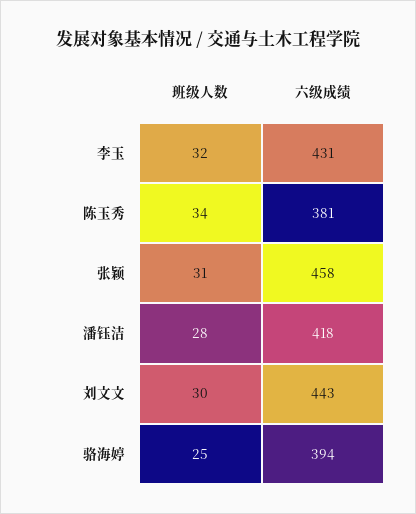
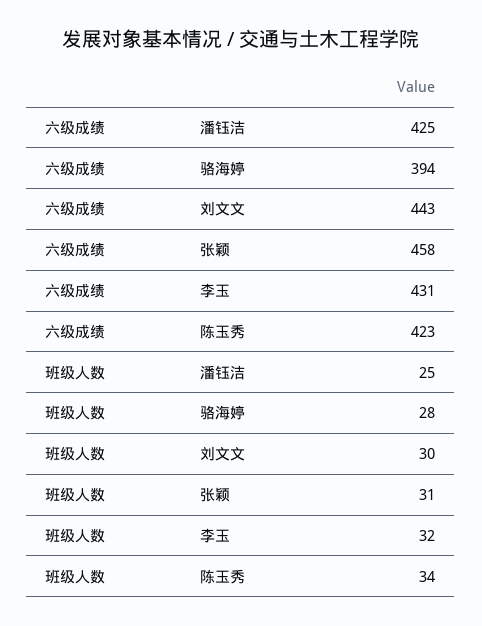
六级成绩, 陈玉秀: 381 -> 423
班级人数, 潘钰洁: 28 -> 25
六级成绩, 潘钰洁: 418 -> 425
班级人数, 骆海婷: 25 -> 28

